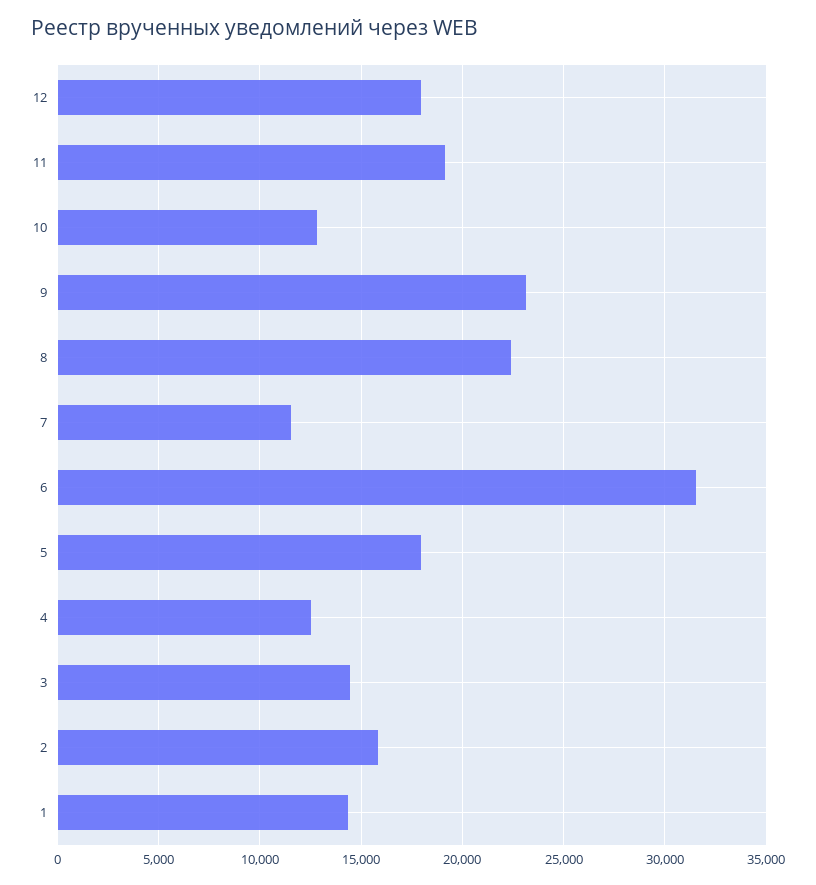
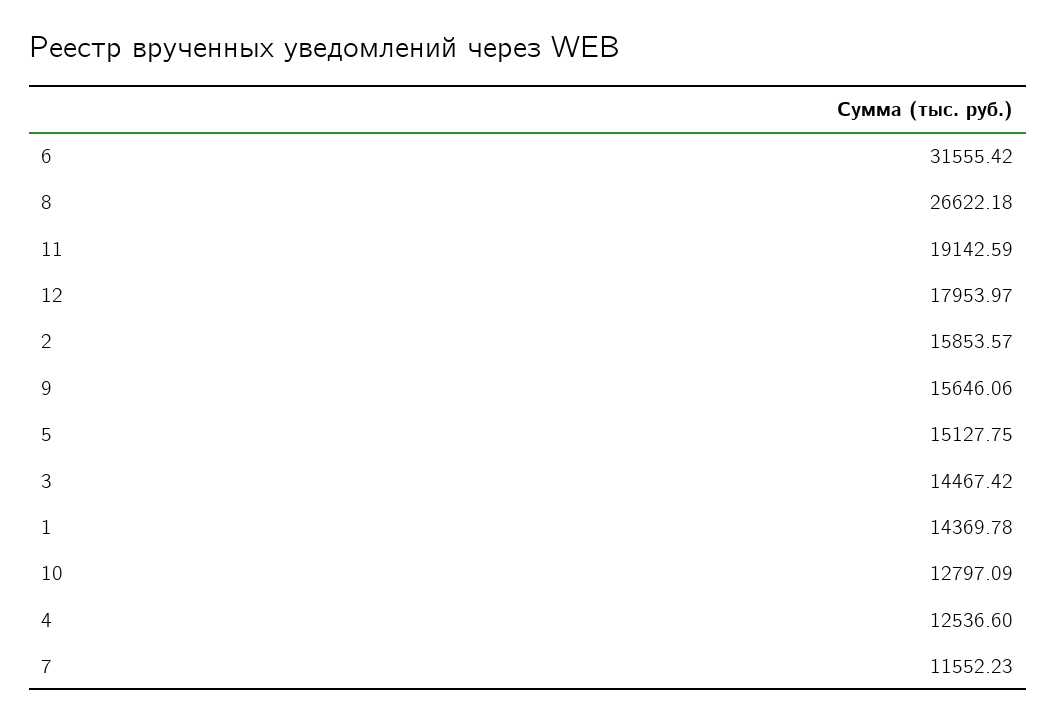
9: 23000 -> 15646.06
8: 22500 -> 26622.18
5: 18000 -> 15127.75

